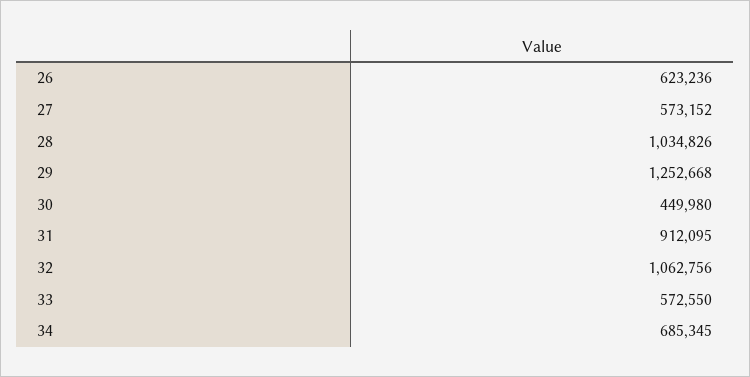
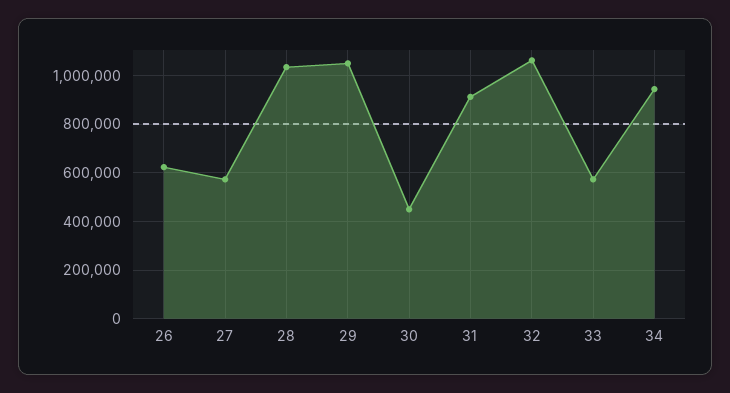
29: 1252668 -> 1050000
34: 685345 -> 950000

